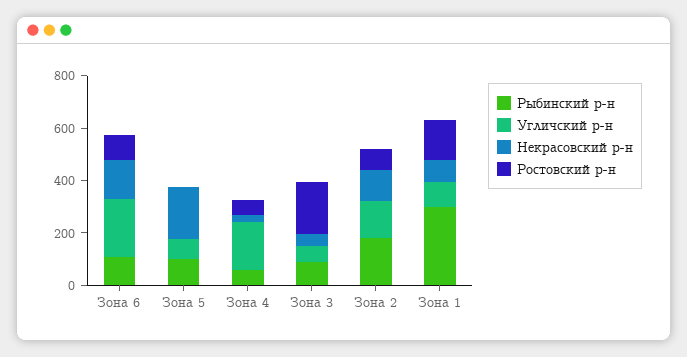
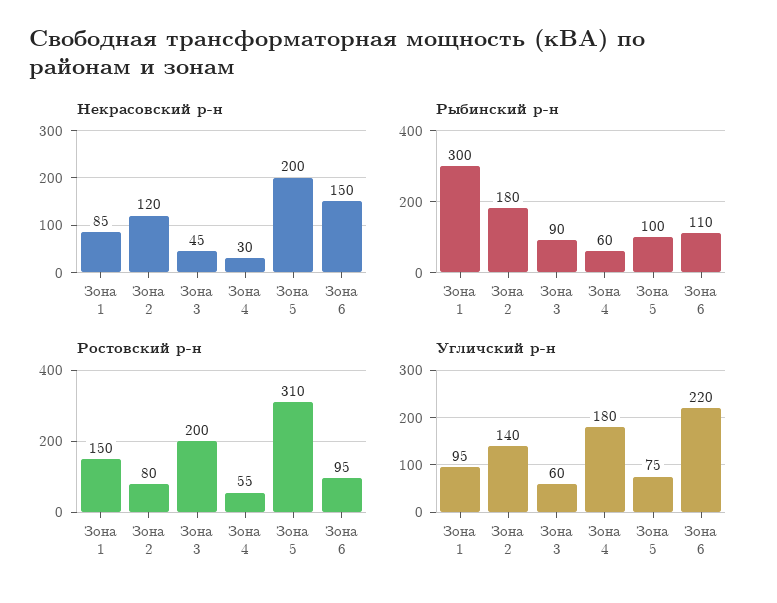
Ростовский р-н, Зона 5: 0 -> 310

